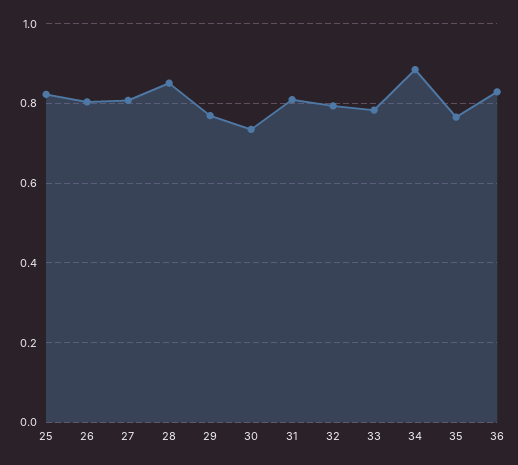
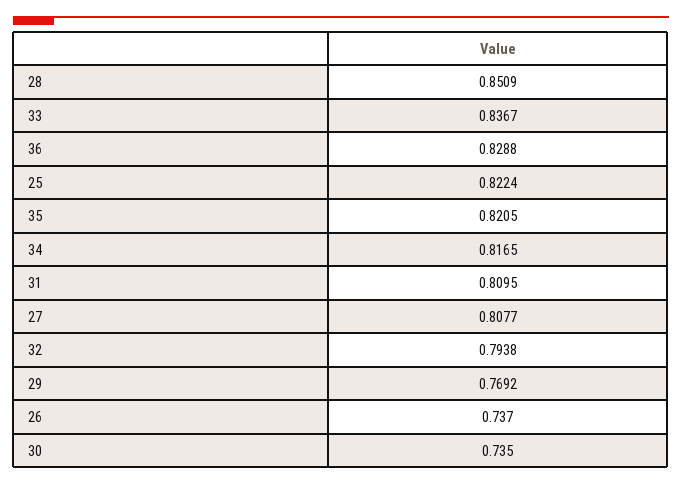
26: 0.8 -> 0.737
33: 0.78 -> 0.8367
34: 0.88 -> 0.8165
35: 0.76 -> 0.8205

